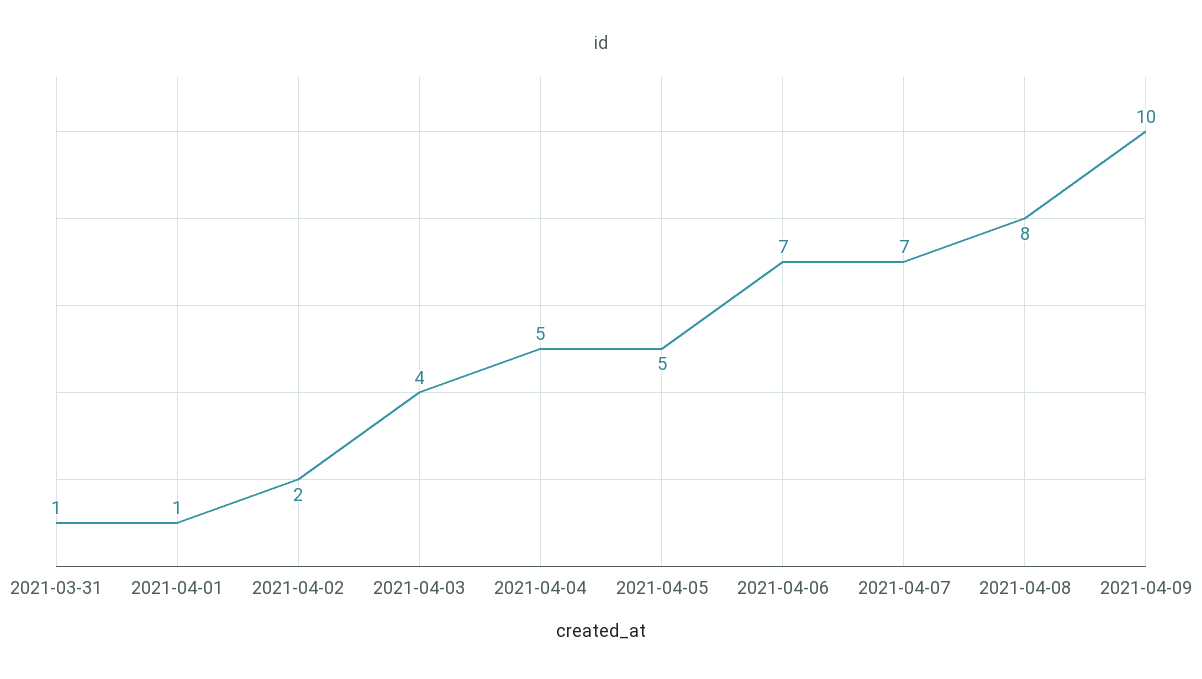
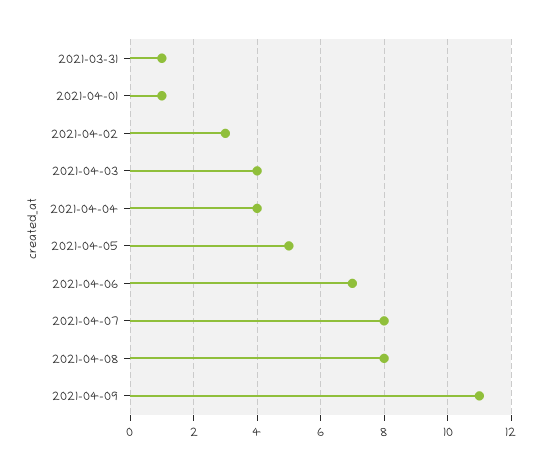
2021-04-02: 2 -> 3
2021-04-04: 5 -> 4
2021-04-07: 7 -> 8
2021-04-09: 10 -> 11

